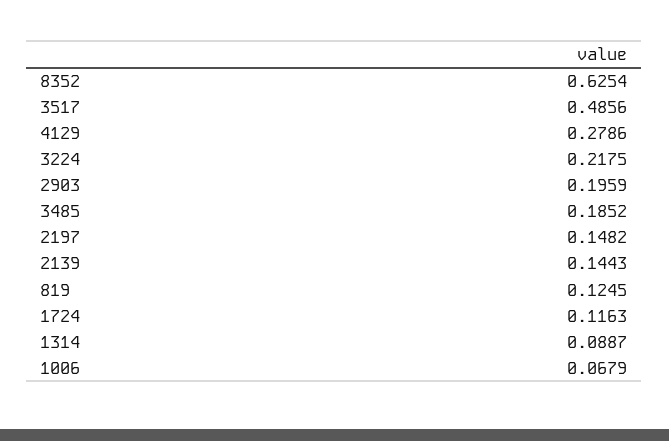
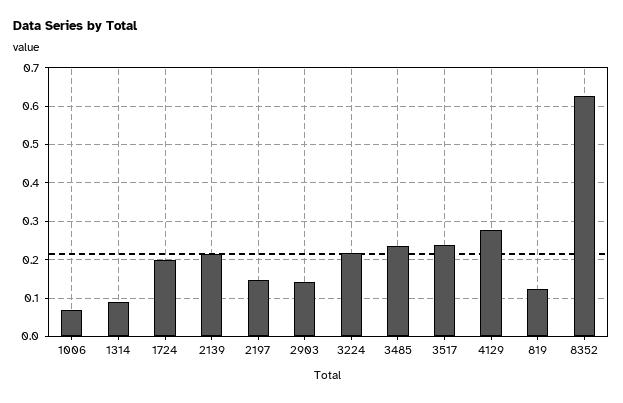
3517: 0.4856 -> 0.24
2903: 0.1959 -> 0.14
3485: 0.1852 -> 0.24
2139: 0.1443 -> 0.22
1724: 0.1163 -> 0.2

